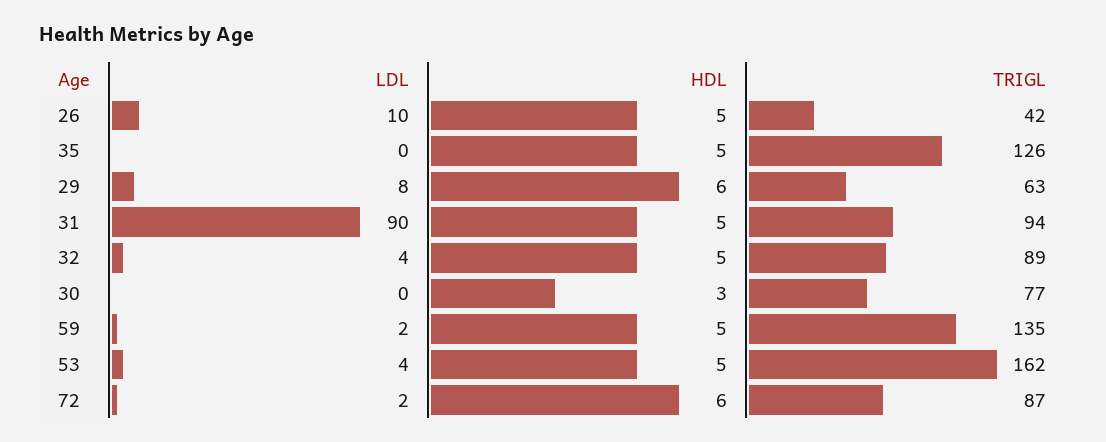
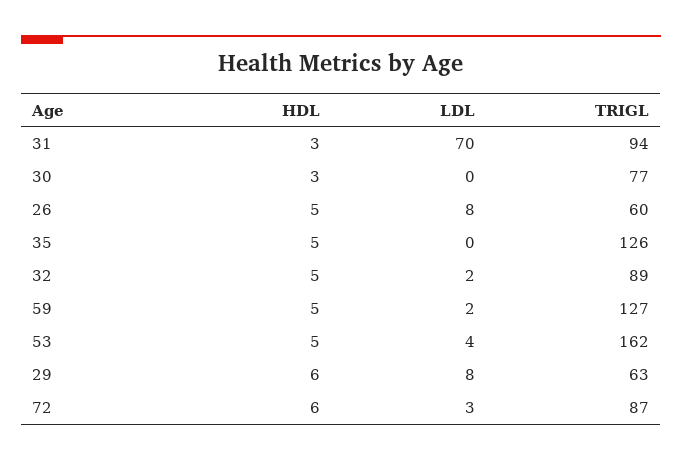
LDL, 26: 10 -> 8
TRIGL, 26: 42 -> 60
LDL, 31: 90 -> 70
HDL, 31: 5 -> 3
LDL, 32: 4 -> 2
TRIGL, 59: 135 -> 127
LDL, 72: 2 -> 3

